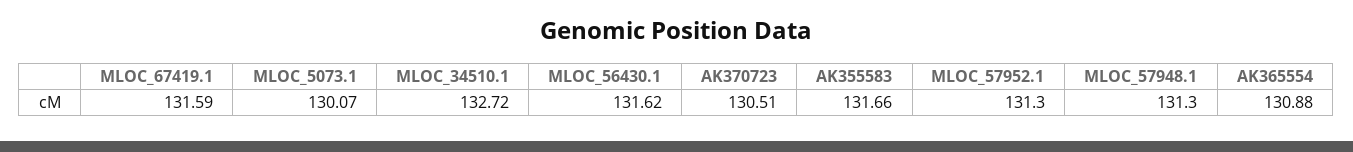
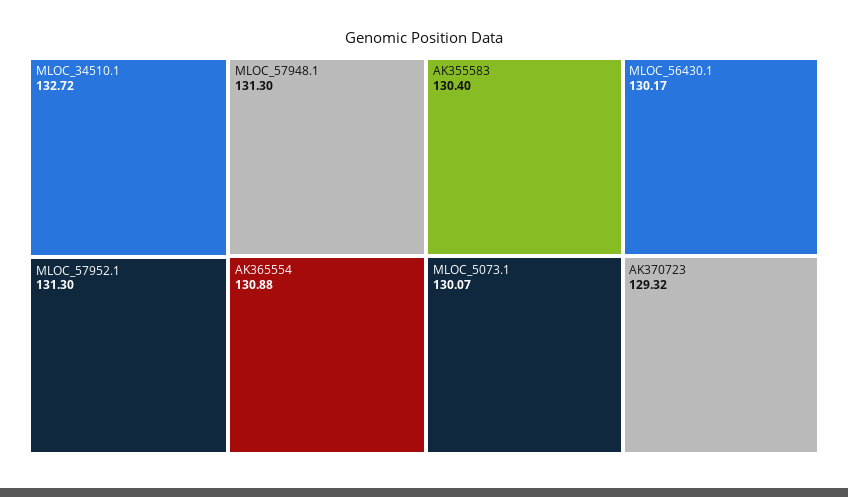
MLOC_67419.1: 131.59 -> none
MLOC_56430.1: 131.62 -> 130.17
AK370723: 130.51 -> 129.32
AK355583: 131.66 -> 130.4

